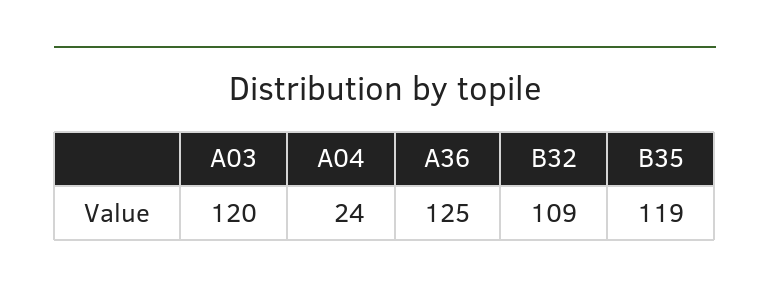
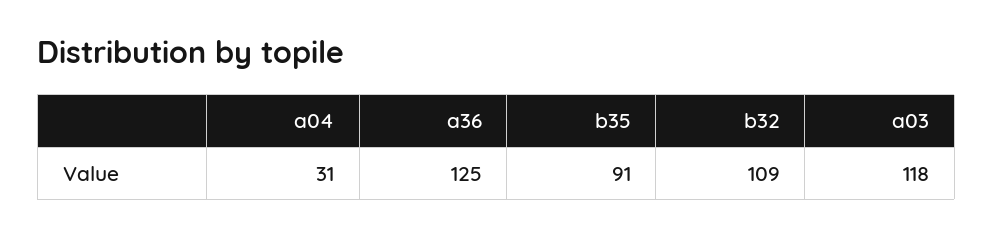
A03: 120 -> 118
A04: 24 -> 31
B35: 119 -> 91

